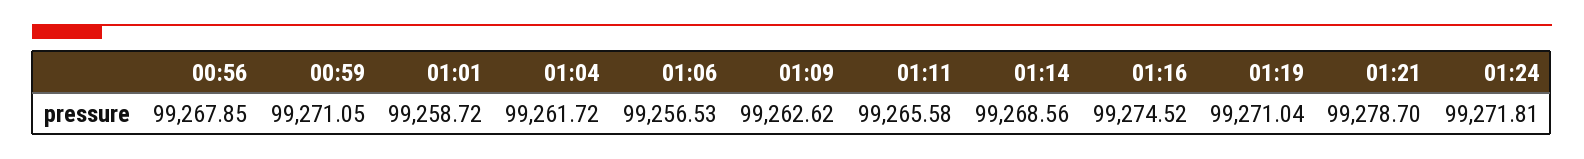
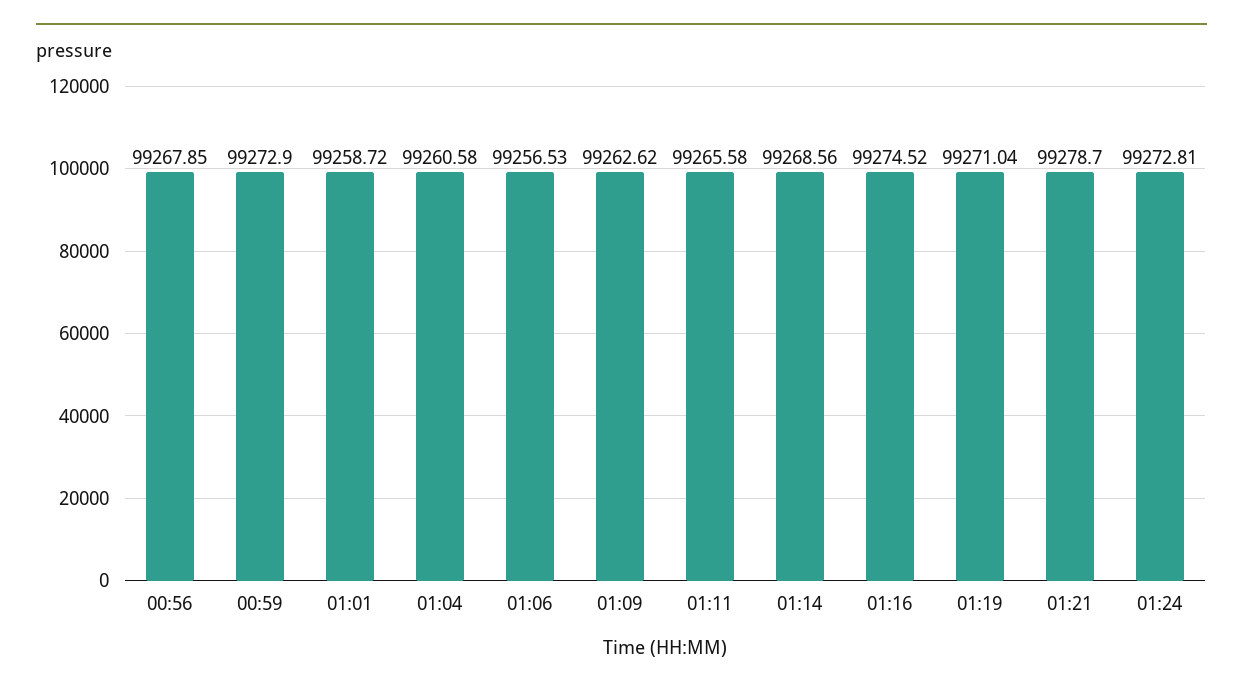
00:59: 99271.05 -> 99272.9
01:04: 99261.72 -> 99260.58
01:24: 99271.81 -> 99272.81

